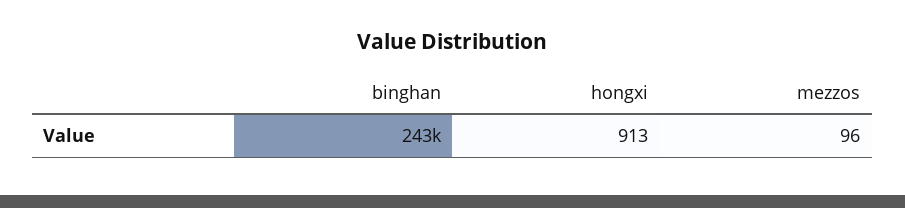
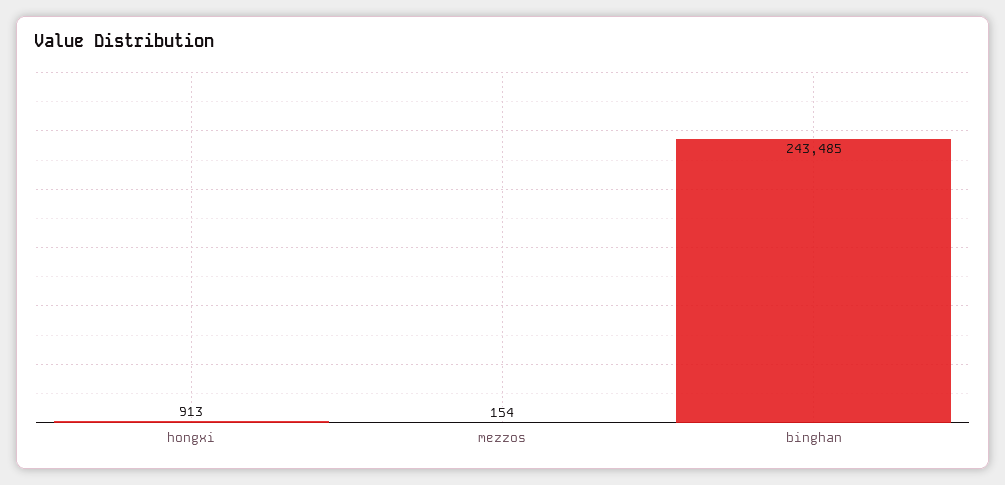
mezzos: 96 -> 154

